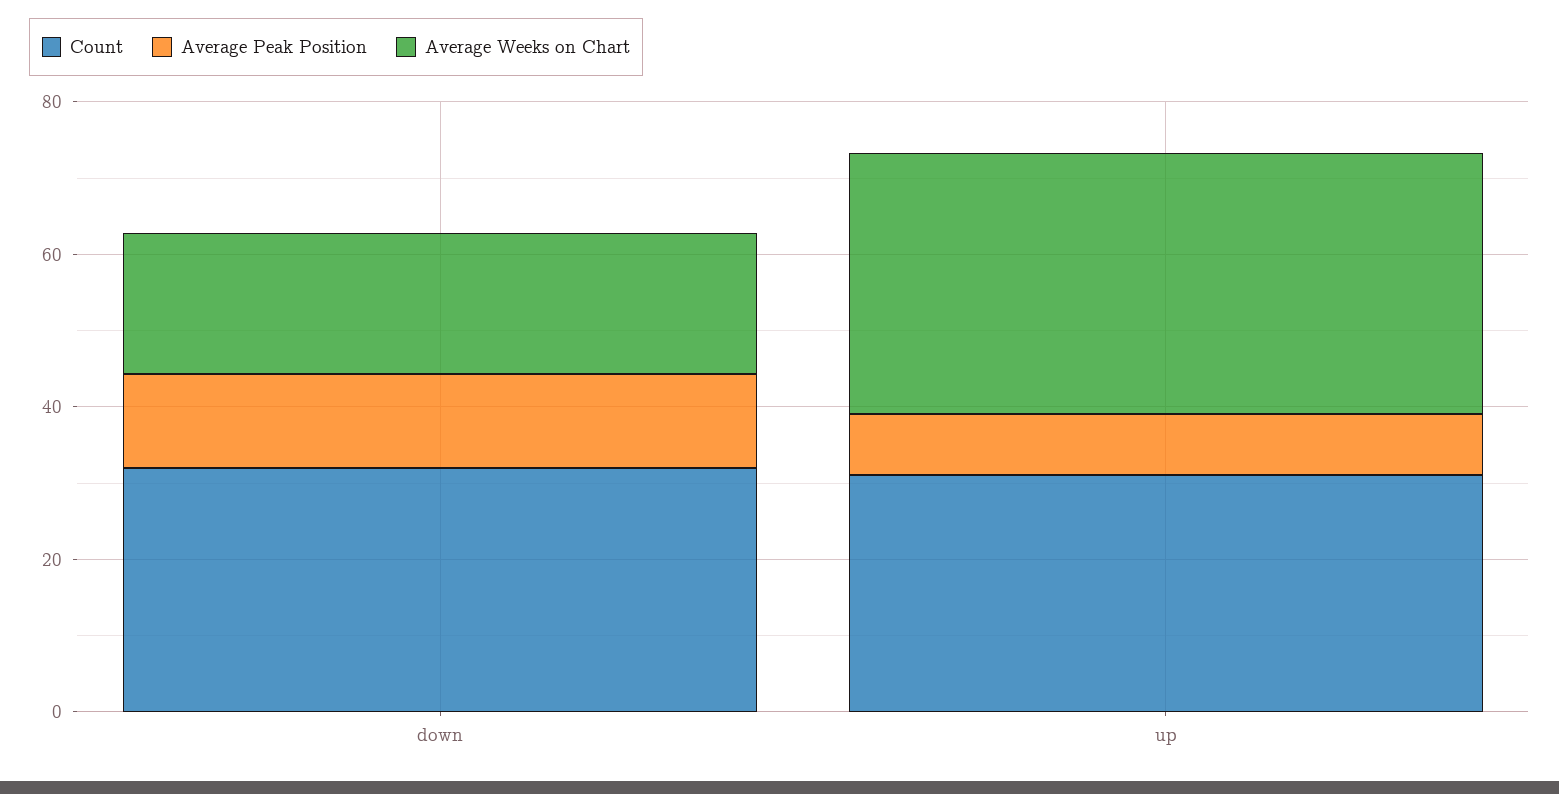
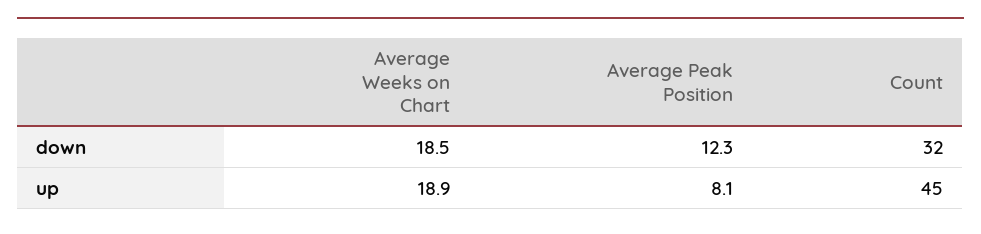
Count, up: 30 -> 45
Average Weeks on Chart, up: 35 -> 18.9

